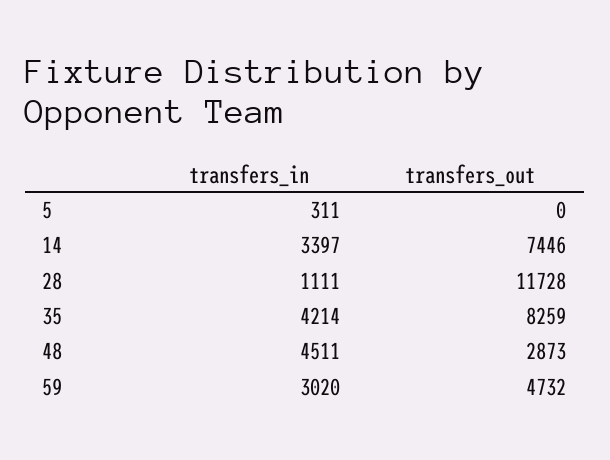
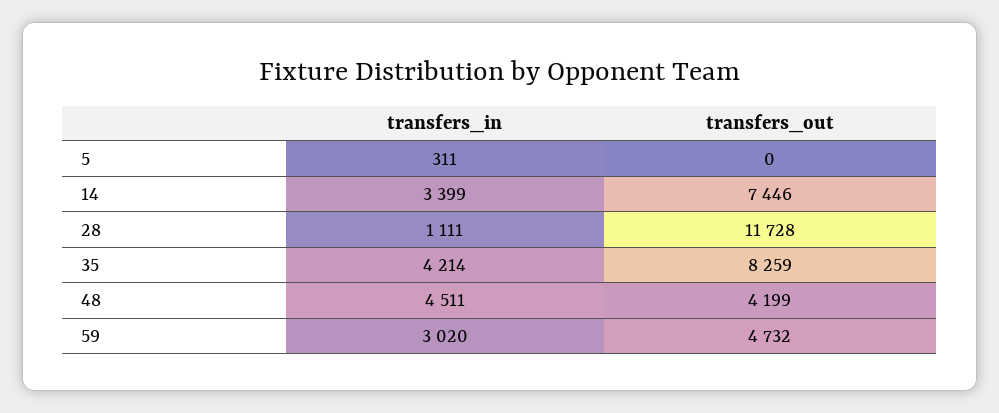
transfers_in, 14: 3397 -> 3399
transfers_out, 48: 2873 -> 4199

